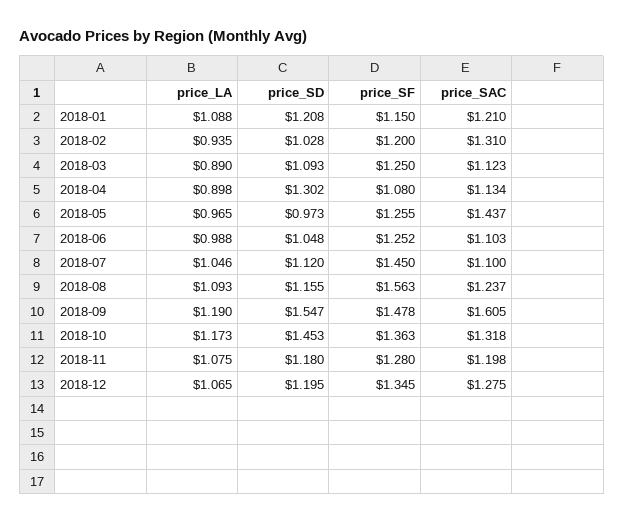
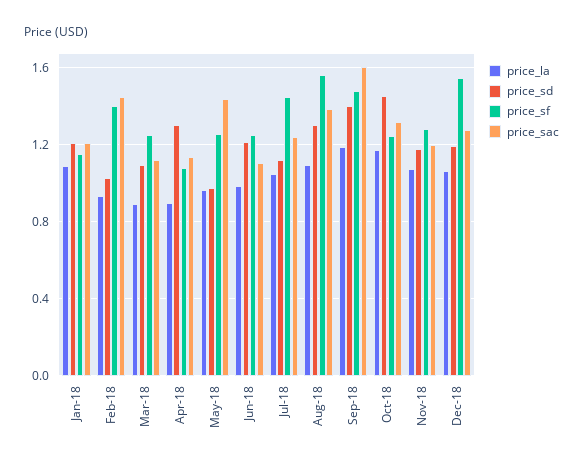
price_SF, 2018-02: 1.2 -> 1.4
price_SAC, 2018-02: 1.31 -> 1.45
price_SD, 2018-06: 1.048 -> 1.2
price_SAC, 2018-07: 1.1 -> 1.25
price_SD, 2018-08: 1.155 -> 1.3
price_SAC, 2018-08: 1.237 -> 1.4
price_SD, 2018-09: 1.547 -> 1.4
price_SF, 2018-10: 1.363 -> 1.25
price_SF, 2018-12: 1.345 -> 1.55

